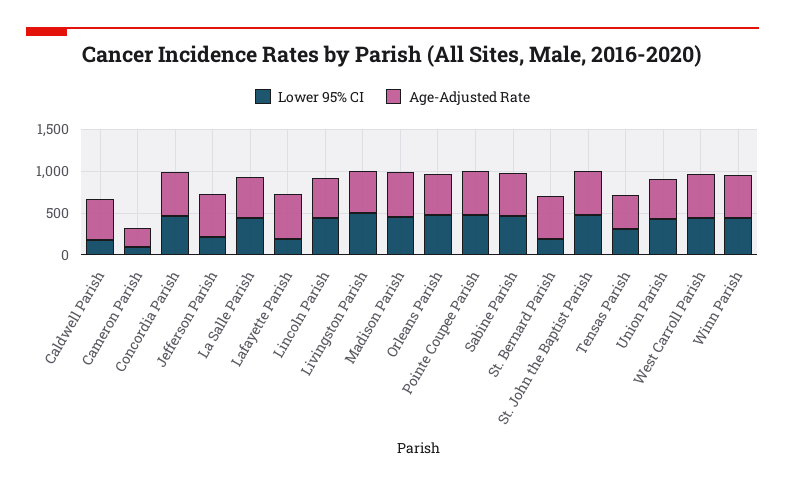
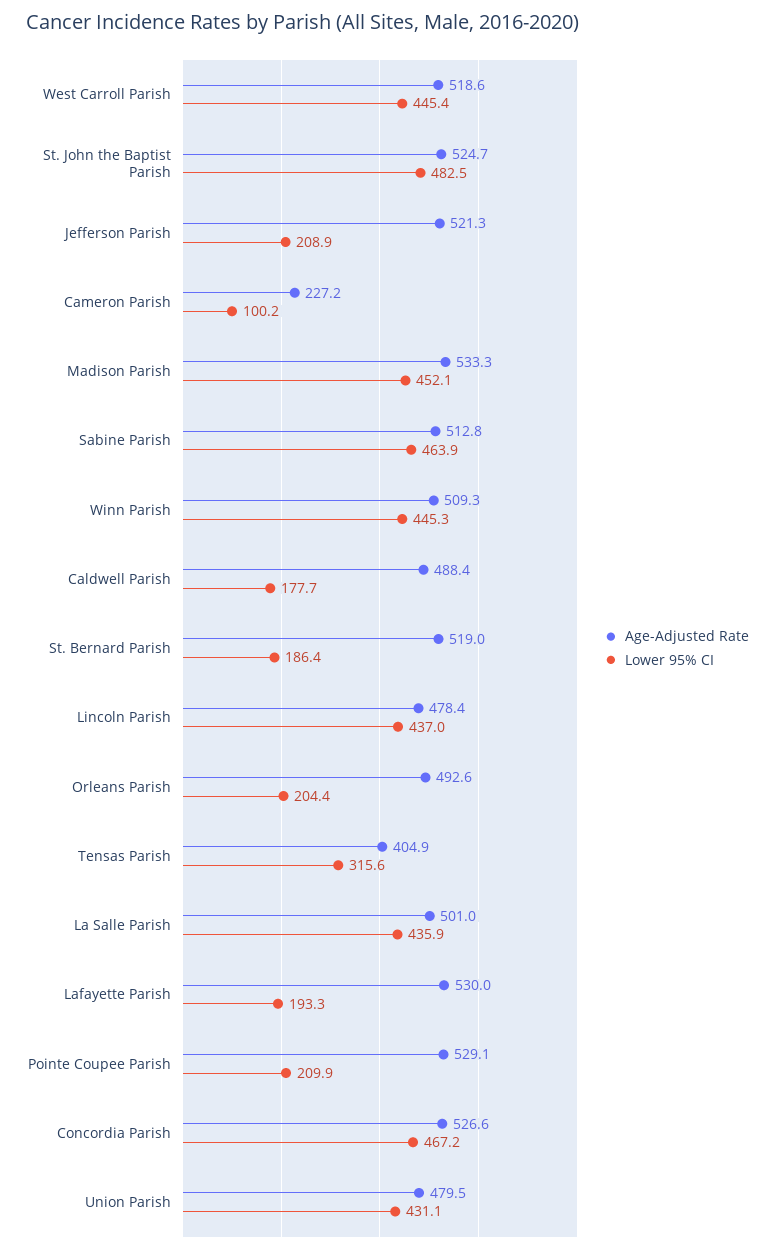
Lower 95% CI, Livingston Parish: 500 -> none
Age-Adjusted Rate, Livingston Parish: 500 -> none
Lower 95% CI, Orleans Parish: 500 -> 204.4
Lower 95% CI, Pointe Coupee Parish: 500 -> 209.9

